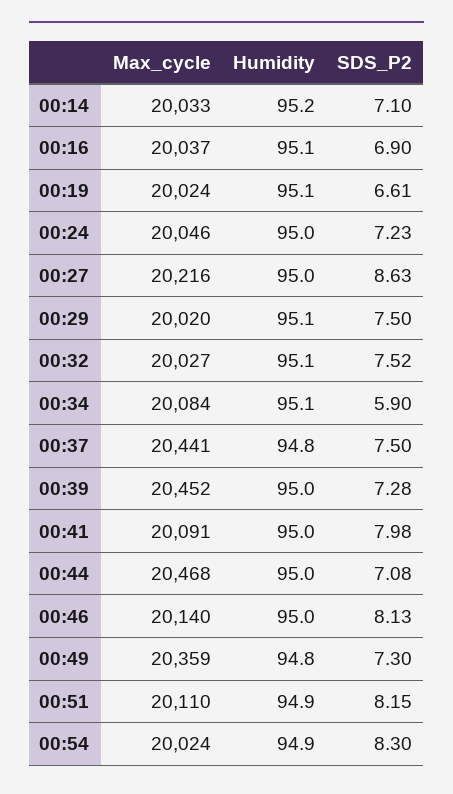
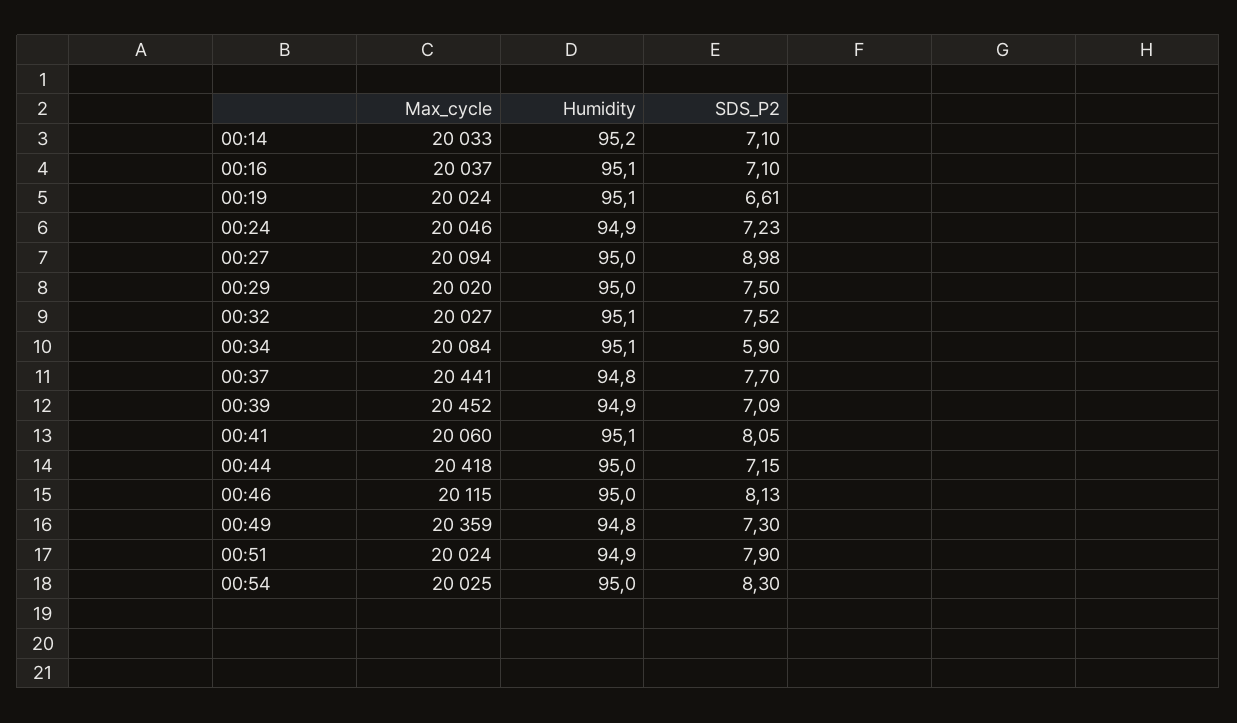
SDS_P2, 00:16: 6.9 -> 7.1
Humidity, 00:24: 95 -> 94.9
Max_cycle, 00:27: 20216 -> 20094
SDS_P2, 00:27: 8.63 -> 8.98
Humidity, 00:29: 95.1 -> 95
SDS_P2, 00:37: 7.5 -> 7.7
Humidity, 00:39: 95 -> 94.9
SDS_P2, 00:39: 7.28 -> 7.09
Max_cycle, 00:41: 20091 -> 20060
Humidity, 00:41: 95 -> 95.1
SDS_P2, 00:41: 7.98 -> 8.05
Max_cycle, 00:44: 20468 -> 20418
SDS_P2, 00:44: 7.08 -> 7.15
Max_cycle, 00:46: 20140 -> 20115
Max_cycle, 00:51: 20110 -> 20024
SDS_P2, 00:51: 8.15 -> 7.9
Max_cycle, 00:54: 20024 -> 20025
Humidity, 00:54: 94.9 -> 95

